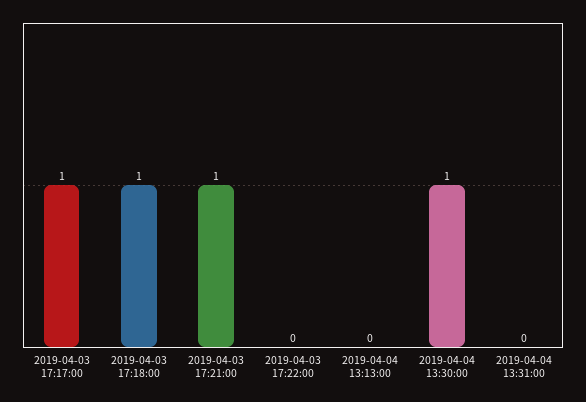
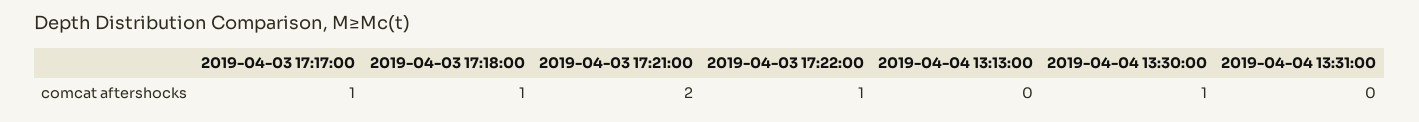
2019-04-03 17:21:00: 1 -> 2
2019-04-03 17:22:00: 0 -> 1

